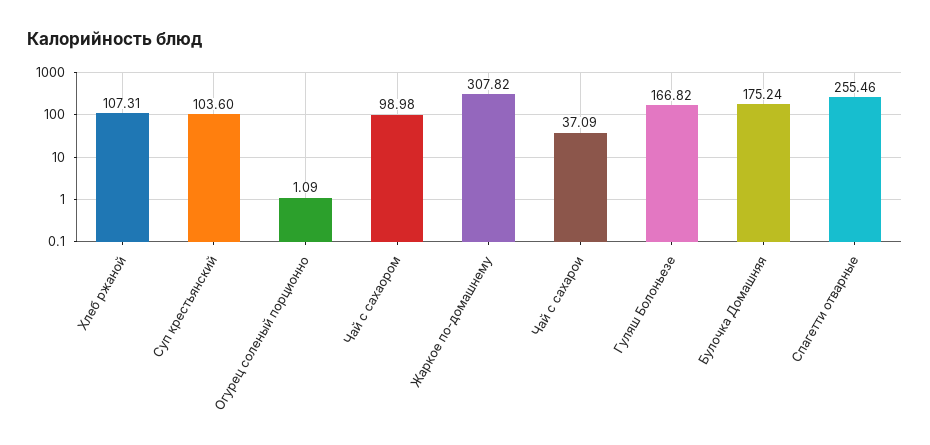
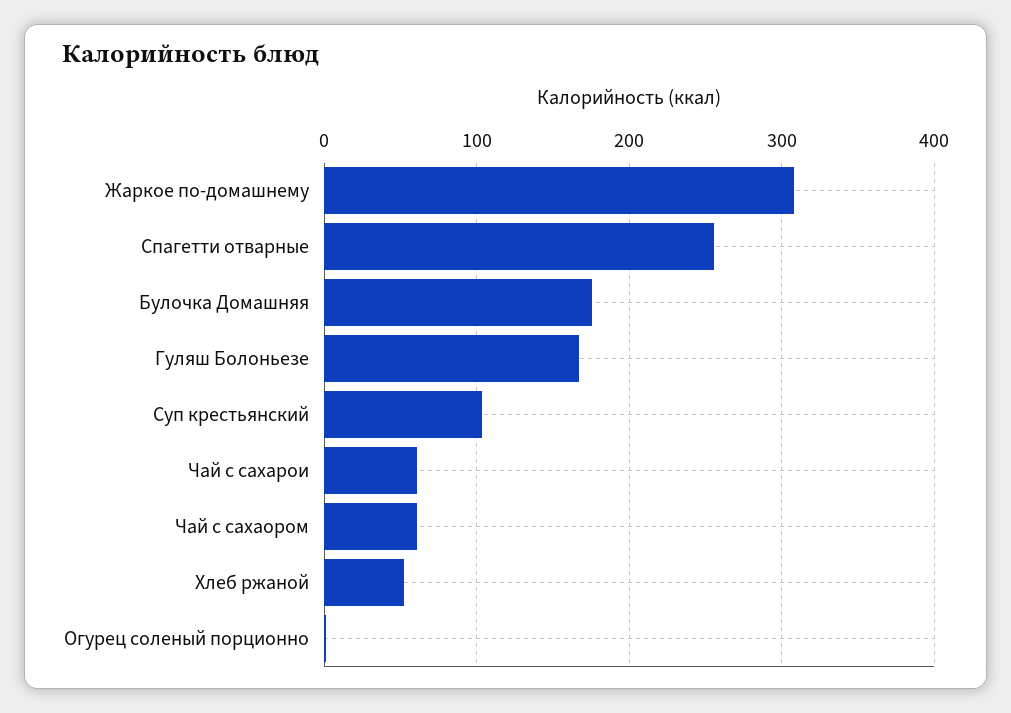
Хлеб ржаной: 107.31 -> 50
Чай с сахаором: 98.98 -> 60
Чай с сахарои: 37.09 -> 60

